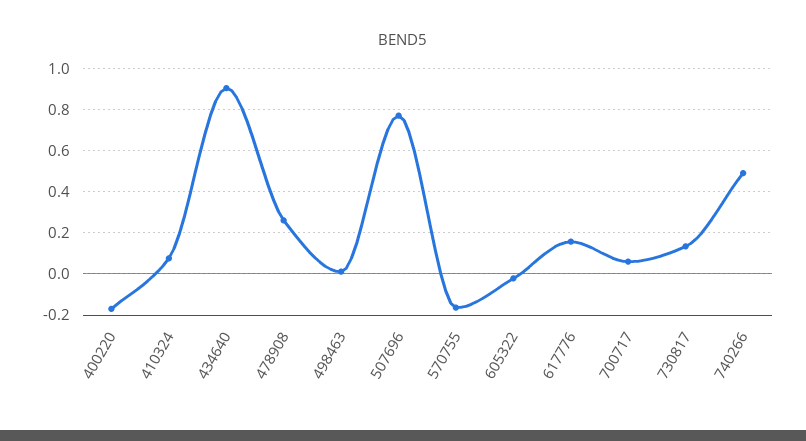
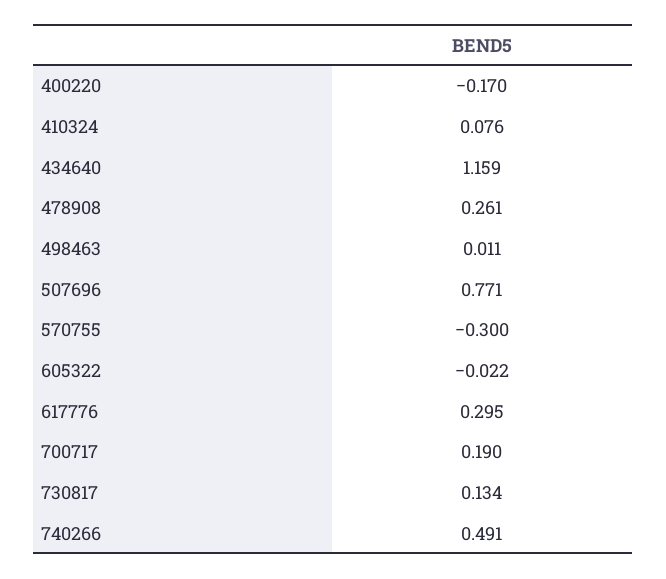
434640: 0.9 -> 1.159
570755: -0.15 -> -0.3
617776: 0.15 -> 0.295
700717: 0.05 -> 0.19

